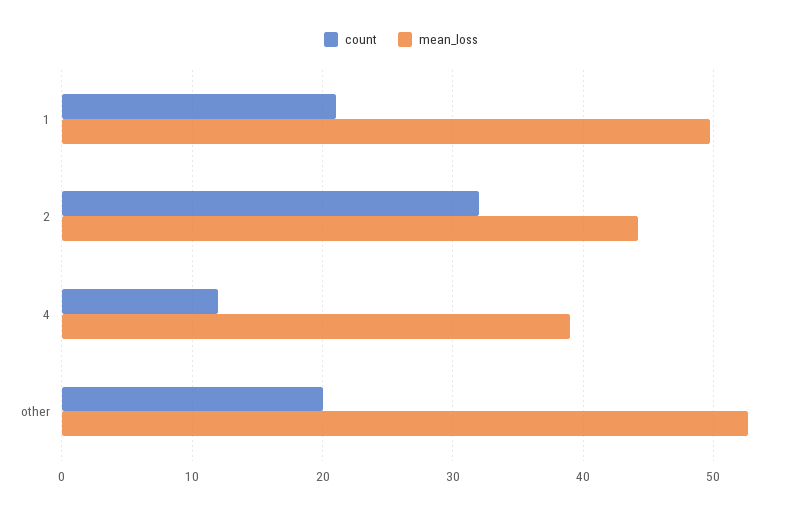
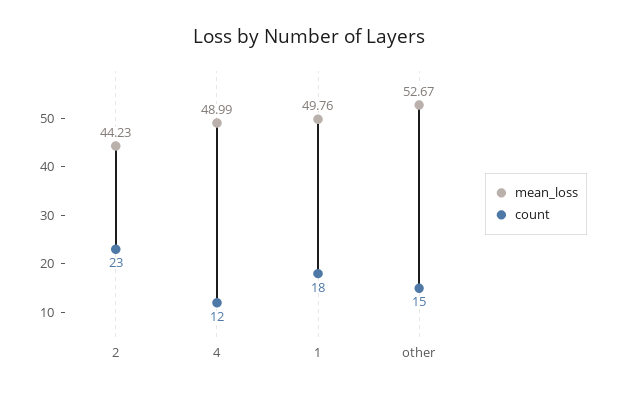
count, 1: 21 -> 18
count, 2: 32 -> 23
mean_loss, 4: 39 -> 48.99
count, other: 20 -> 15

